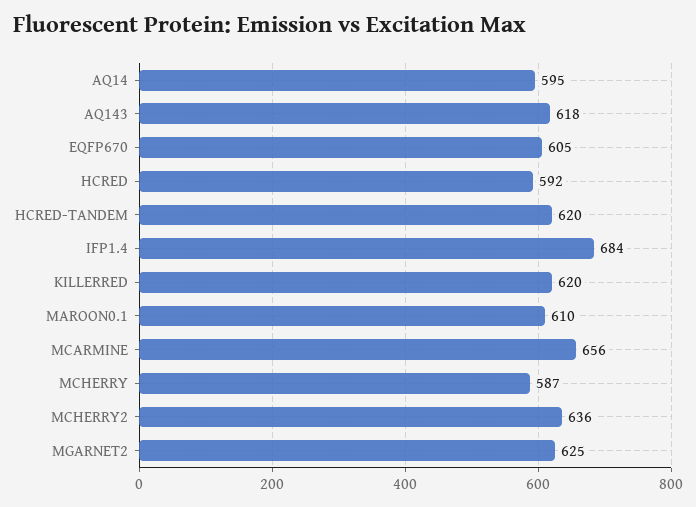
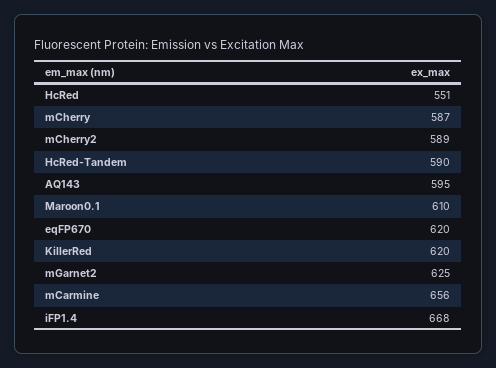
AQ14: 595 -> none
AQ143: 618 -> 595
EQFP670: 605 -> 620
HCRED: 592 -> 551
HCRED-TANDEM: 620 -> 590
IFP1.4: 684 -> 668
MCHERRY2: 636 -> 589

